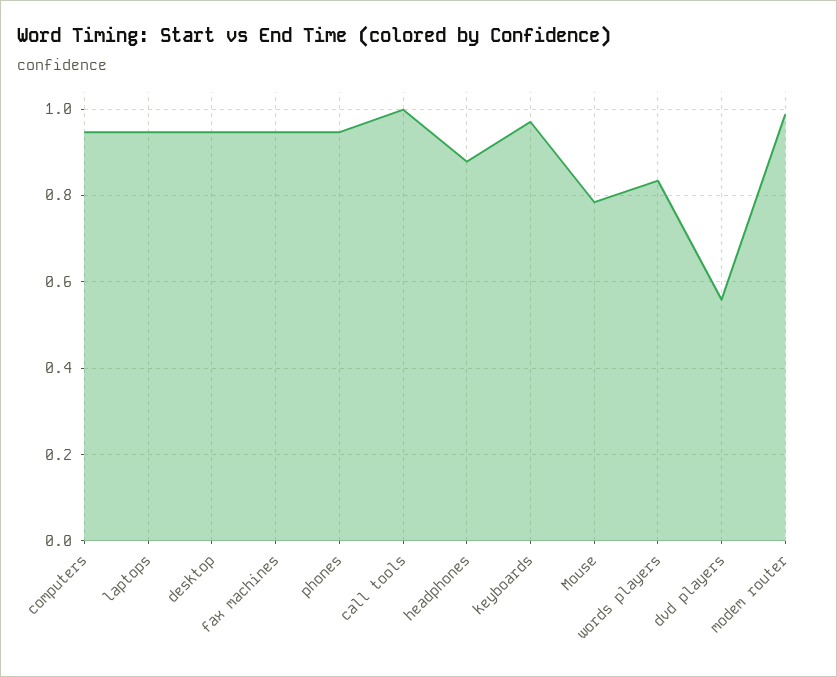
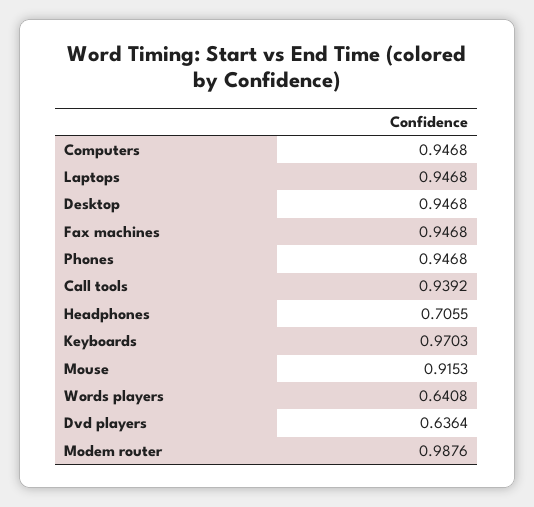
call tools: 1 -> 0.9392
headphones: 0.88 -> 0.7055
Mouse: 0.78 -> 0.9153
words players: 0.84 -> 0.6408
dvd players: 0.56 -> 0.6364

